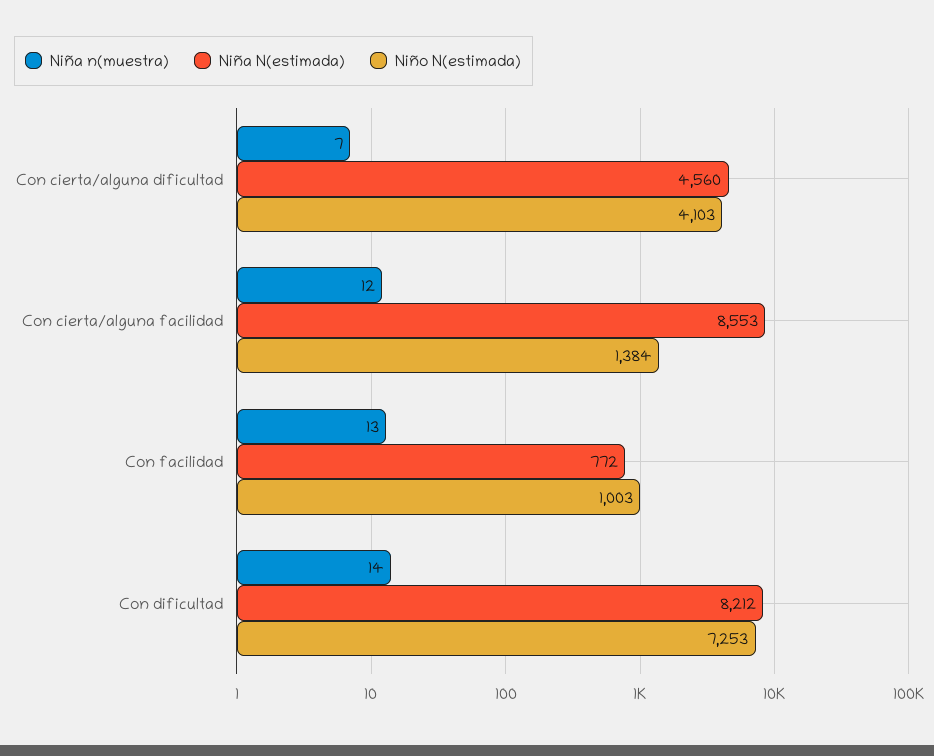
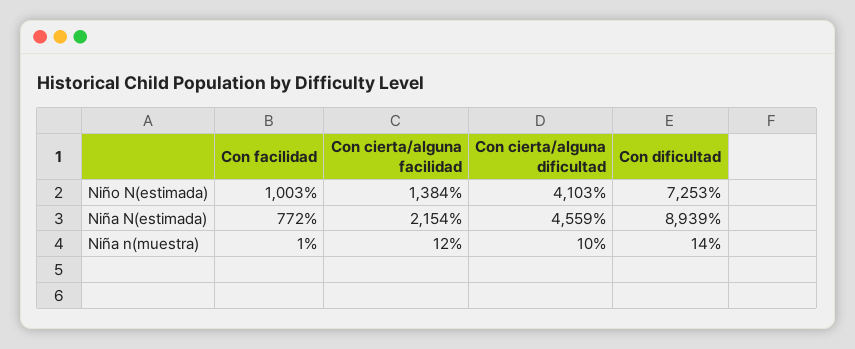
Niña n(muestra), Con cierta/alguna dificultad: 7 -> 10
Niña N(estimada), Con cierta/alguna dificultad: 4560 -> 4559
Niña N(estimada), Con cierta/alguna facilidad: 8553 -> 2154
Niña n(muestra), Con facilidad: 13 -> 1
Niña N(estimada), Con dificultad: 8212 -> 8939

